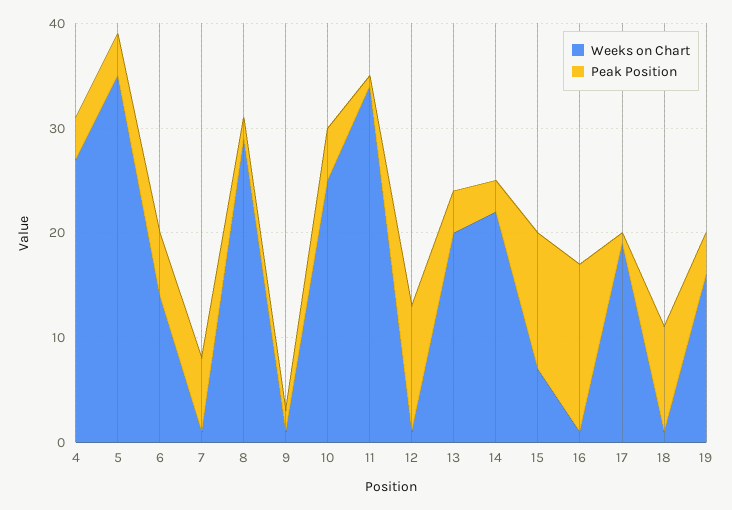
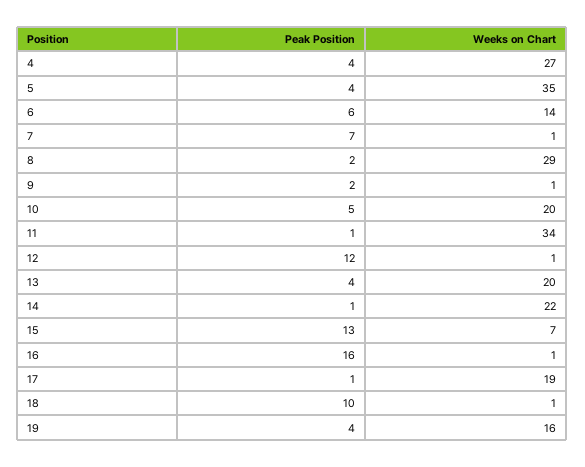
Weeks on Chart, 10: 25 -> 20
Peak Position, 14: 3 -> 1

